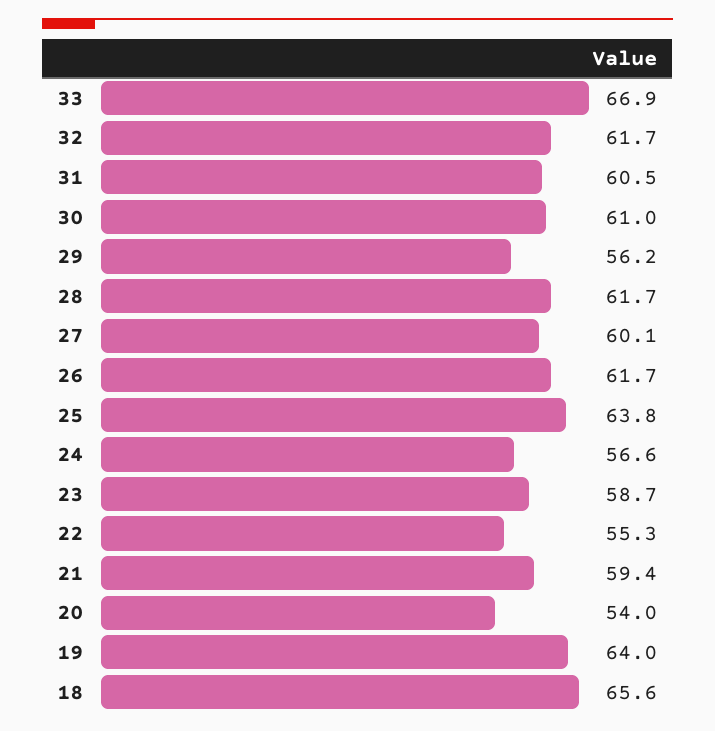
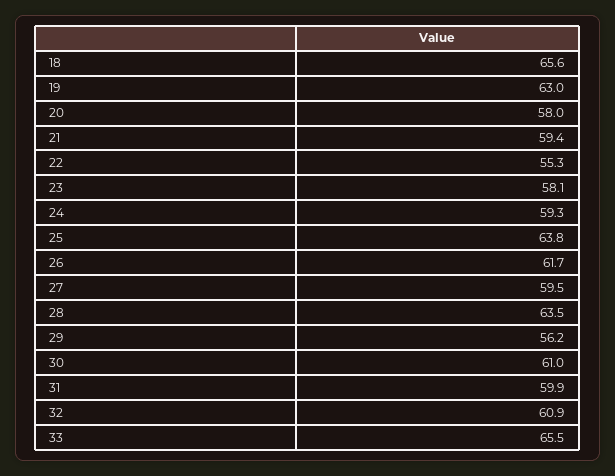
33: 66.9 -> 65.5
32: 61.7 -> 60.9
31: 60.5 -> 59.9
28: 61.7 -> 63.5
27: 60.1 -> 59.5
24: 56.6 -> 59.3
23: 58.7 -> 58.1
20: 54 -> 58
19: 64 -> 63

